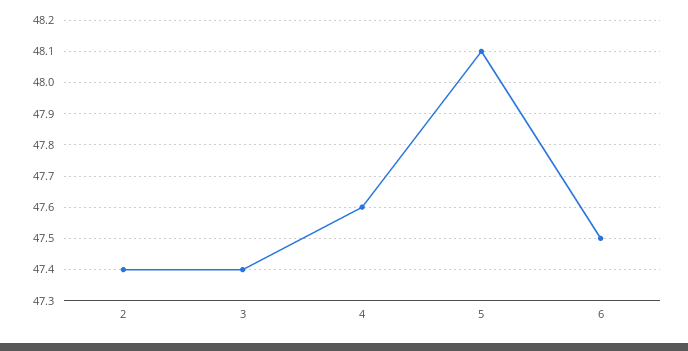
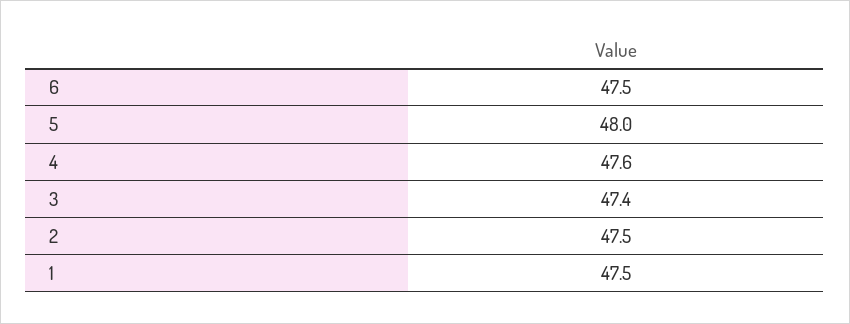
2: 47.4 -> 47.5
5: 48.1 -> 48
1: none -> 47.5

